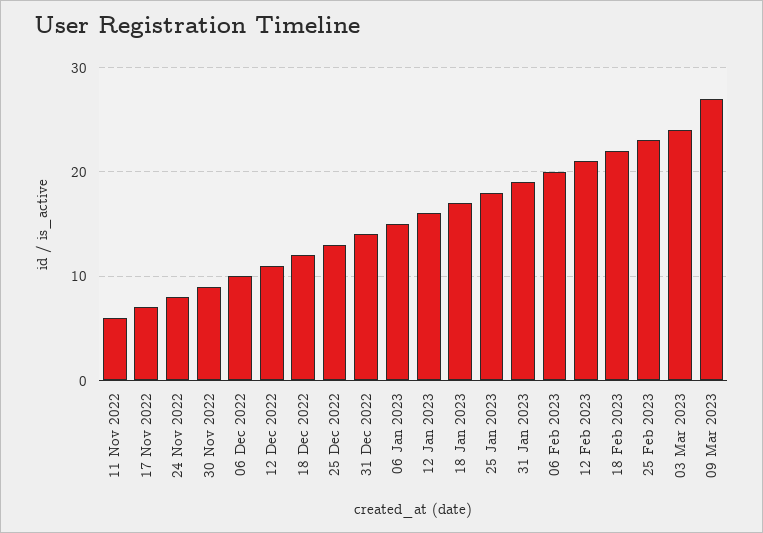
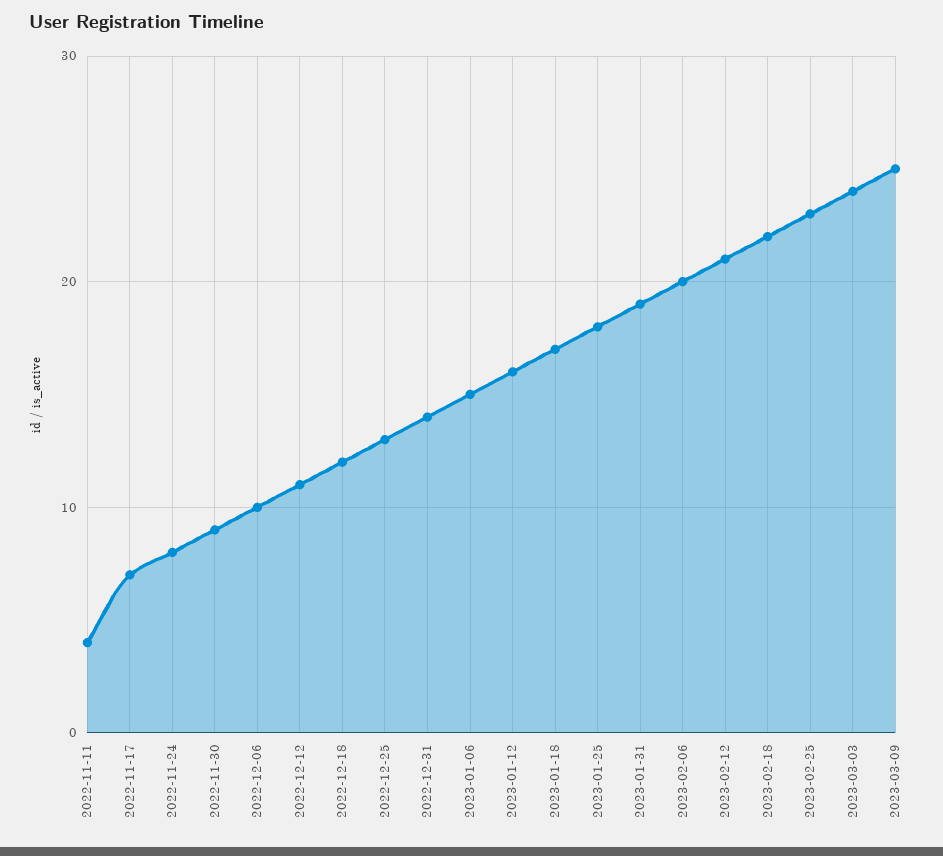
11 Nov 2022: 6 -> 4
09 Mar 2023: 27 -> 25

